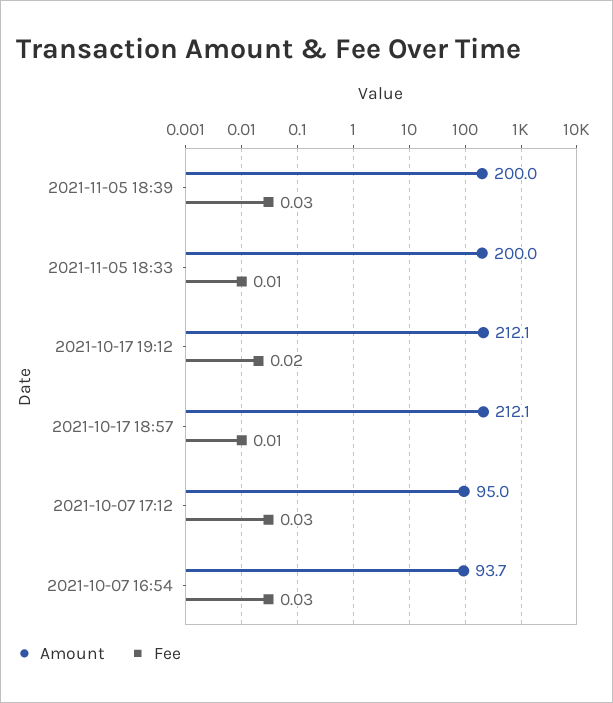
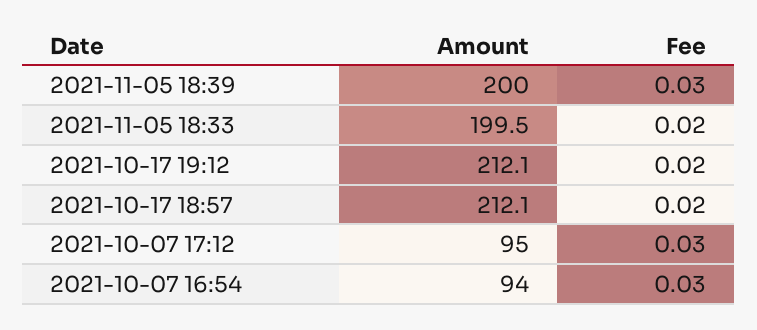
Amount, 2021-11-05 18:33: 200 -> 199.5
Fee, 2021-11-05 18:33: 0.01 -> 0.02
Fee, 2021-10-17 18:57: 0.01 -> 0.02
Amount, 2021-10-07 16:54: 93.7 -> 94

